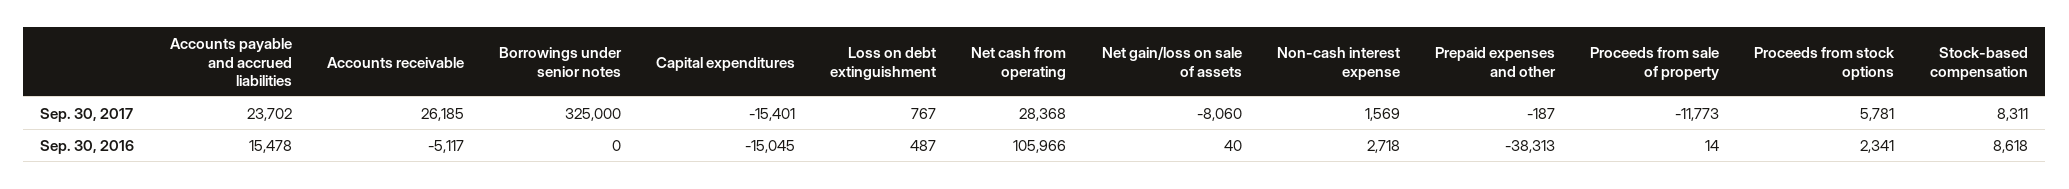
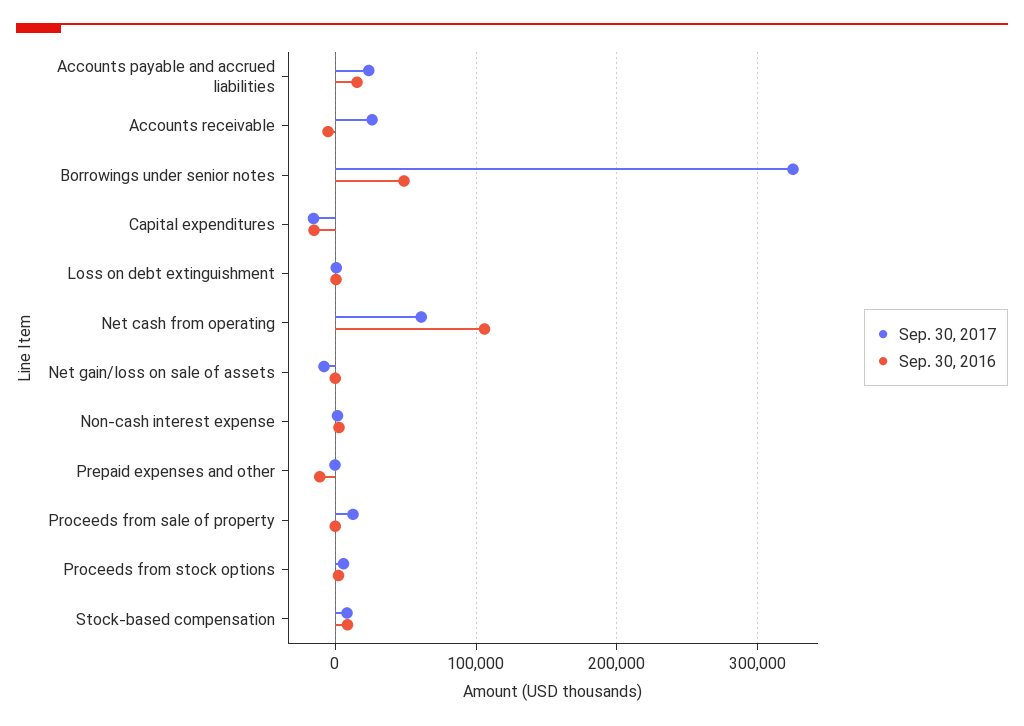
Sep. 30, 2017, Net cash from operating: 28368 -> 60000
Sep. 30, 2017, Proceeds from sale of property: -11773 -> 10000
Sep. 30, 2016, Borrowings under senior notes: 0 -> 50000
Sep. 30, 2016, Prepaid expenses and other: -38313 -> -10000

